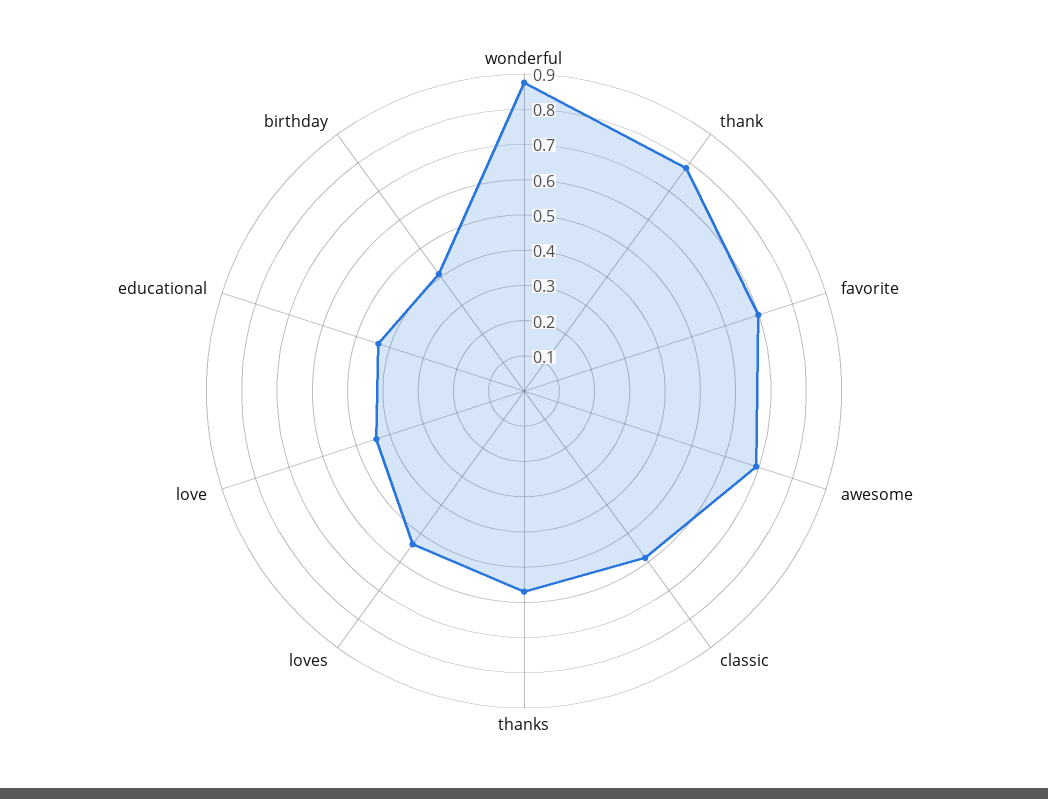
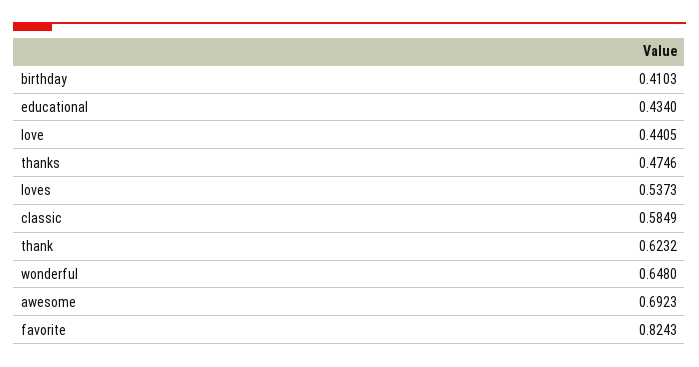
wonderful: 0.875 -> 0.648
thank: 0.775 -> 0.6232
favorite: 0.7 -> 0.8243
thanks: 0.575 -> 0.4746

